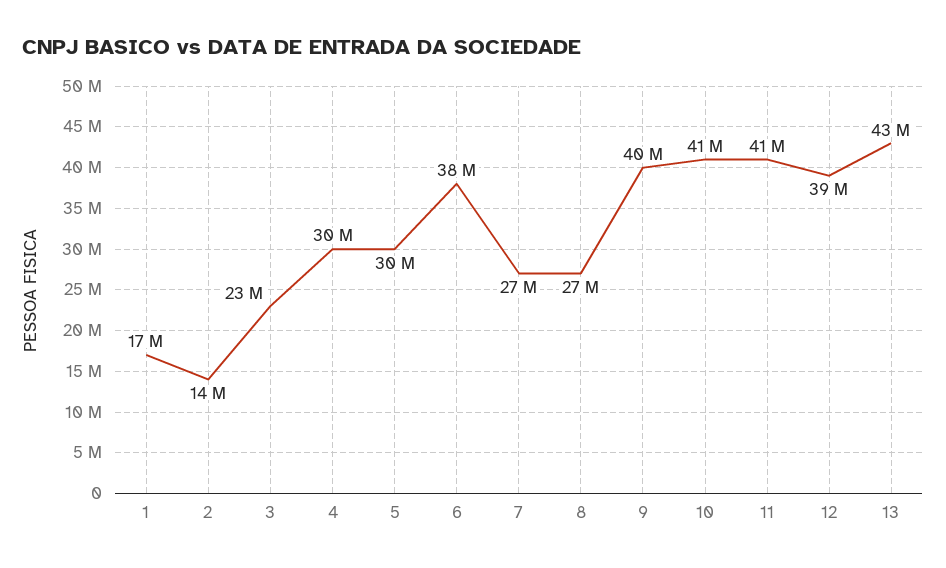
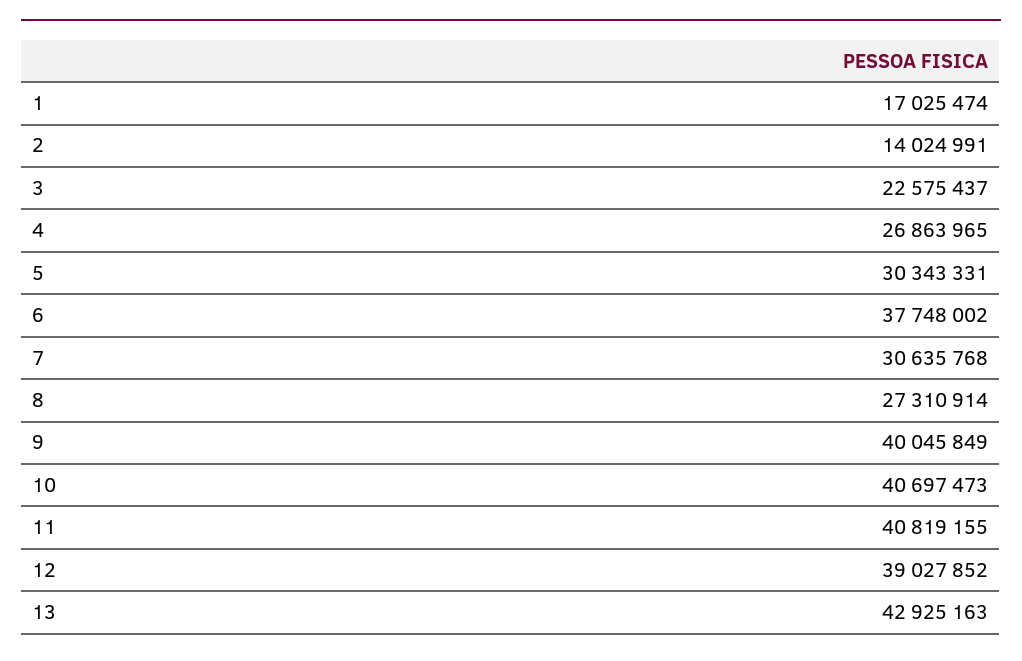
4: 30000000 -> 26863965
7: 27000000 -> 30635768

